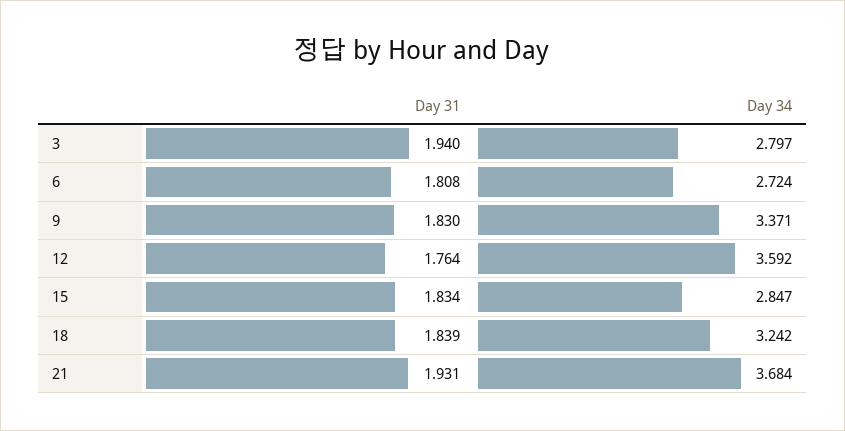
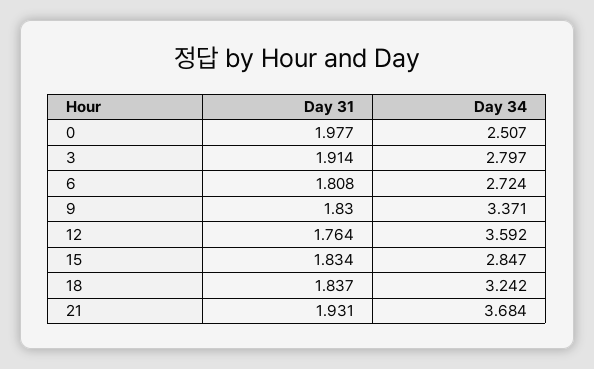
Day 31, 3: 1.94 -> 1.914
Day 31, 18: 1.839 -> 1.837
Day 31, 0: none -> 1.977
Day 34, 0: none -> 2.507

